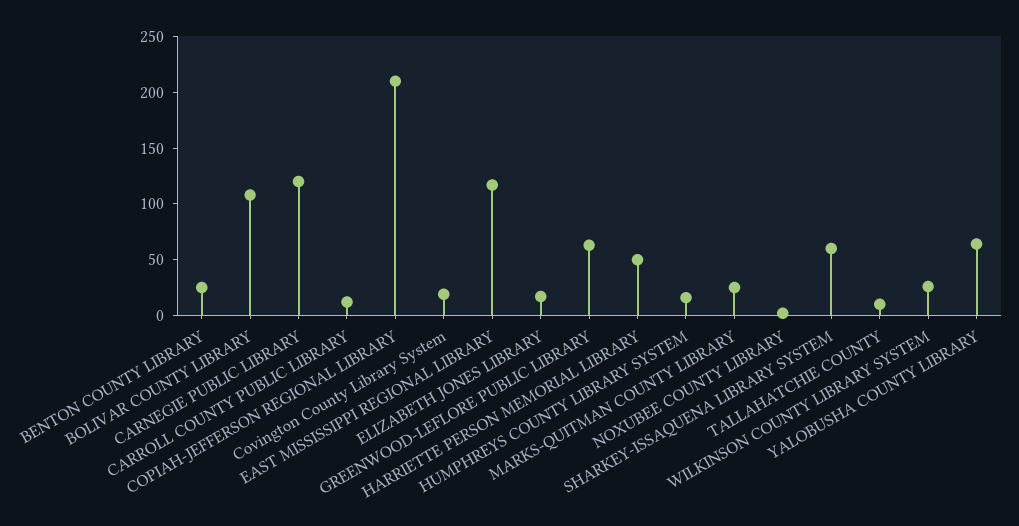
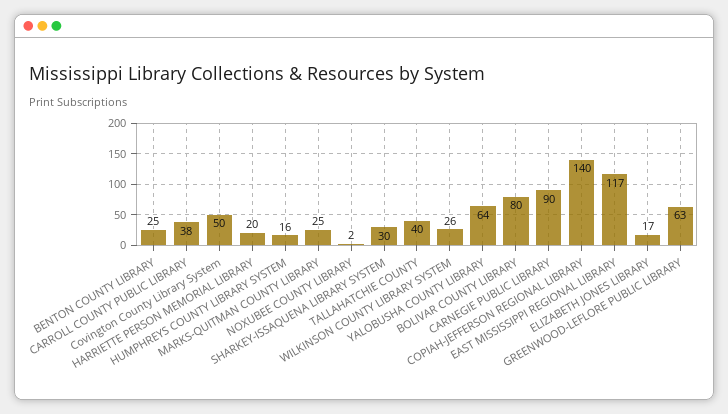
BOLIVAR COUNTY LIBRARY: 110 -> 80
CARNEGIE PUBLIC LIBRARY: 120 -> 90
CARROLL COUNTY PUBLIC LIBRARY: 10 -> 38
COPIAH-JEFFERSON REGIONAL LIBRARY: 210 -> 140
Covington County Library System: 20 -> 50
HARRIETTE PERSON MEMORIAL LIBRARY: 50 -> 20
SHARKEY-ISSAQUENA LIBRARY SYSTEM: 60 -> 30
TALLAHATCHIE COUNTY: 10 -> 40

